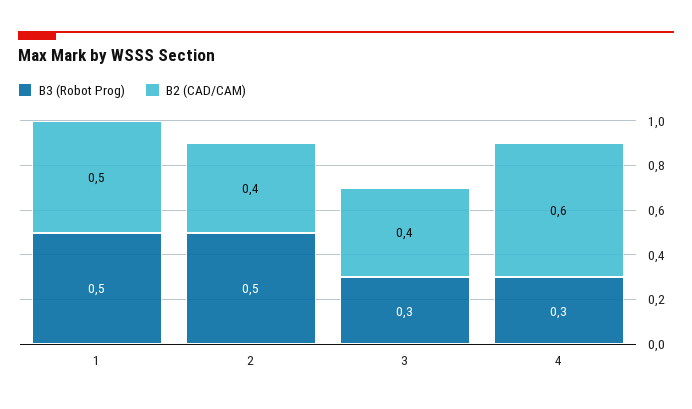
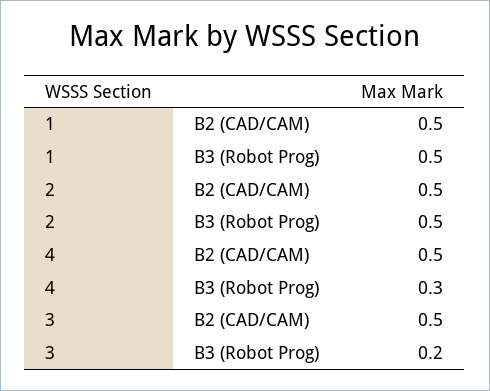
B2 (CAD/CAM), 2: 0.4 -> 0.5
B3 (Robot Prog), 3: 0.3 -> 0.2
B2 (CAD/CAM), 3: 0.4 -> 0.5
B2 (CAD/CAM), 4: 0.6 -> 0.5

